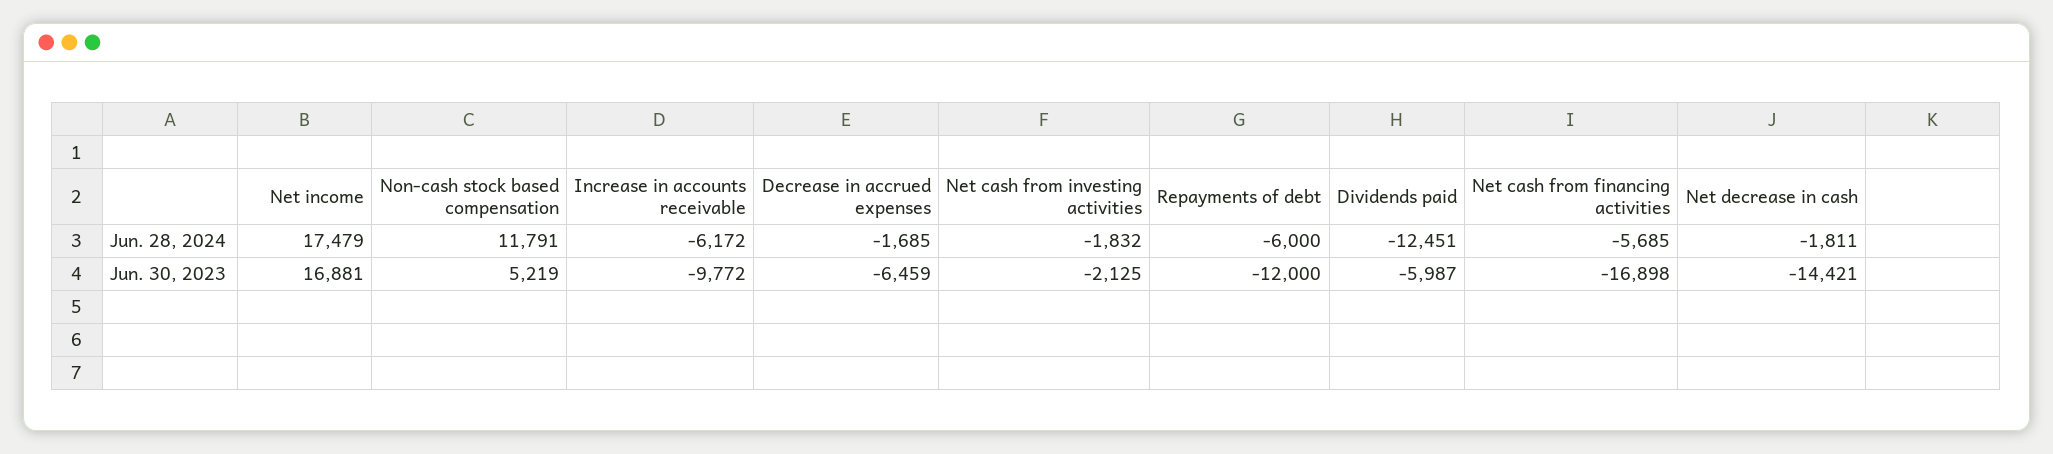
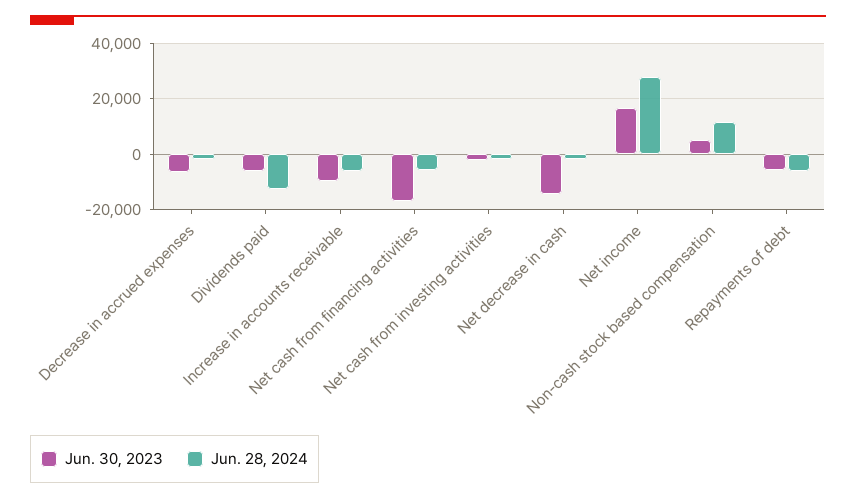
Jun. 28, 2024, Net income: 17479 -> 27500
Jun. 30, 2023, Repayments of debt: -12000 -> -5000

